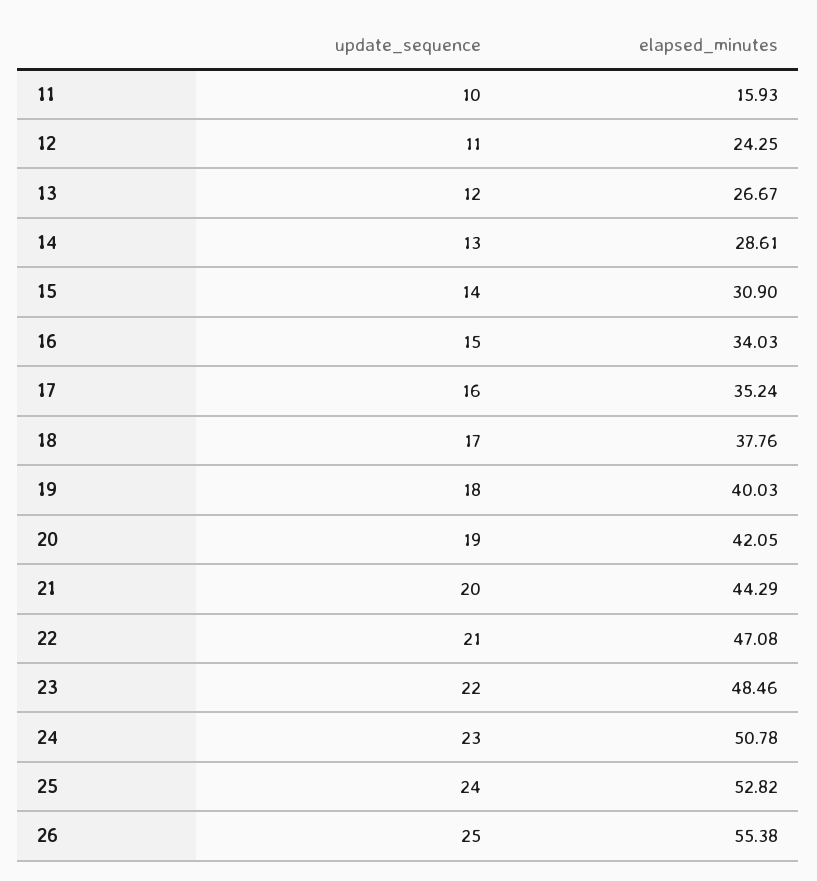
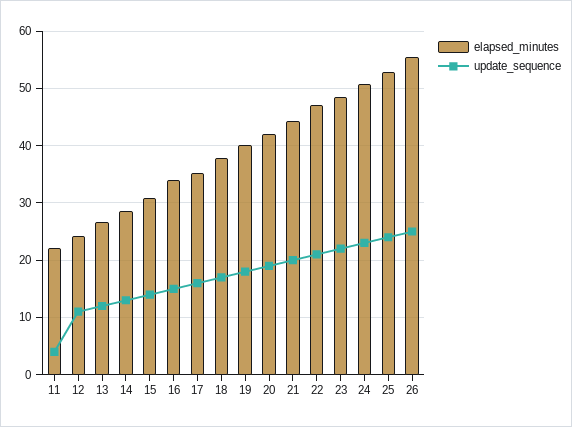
update_sequence, 11: 10 -> 4
elapsed_minutes, 11: 15.93 -> 22

